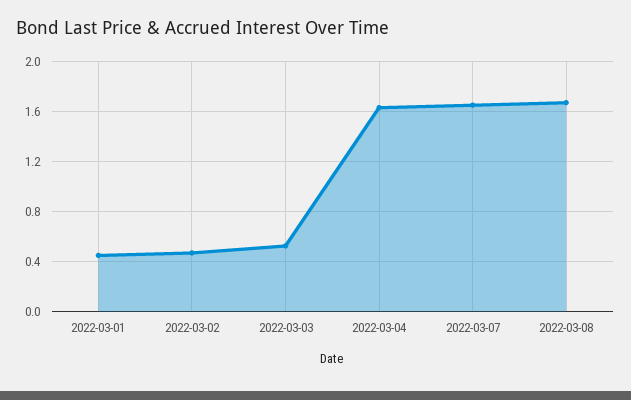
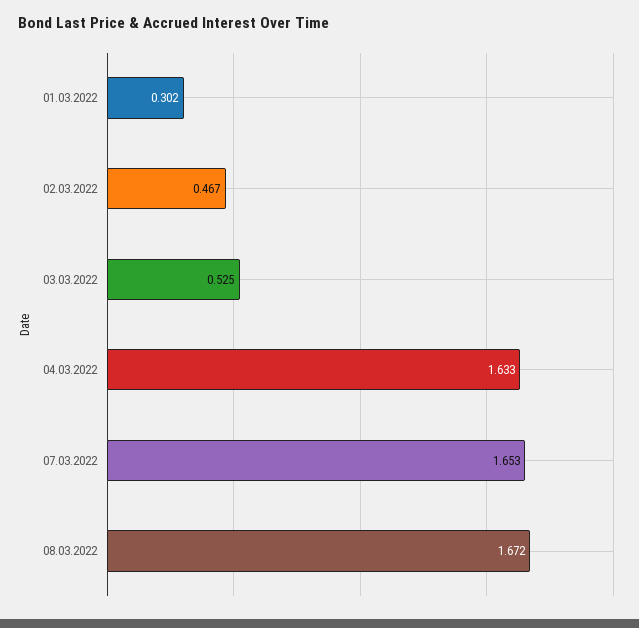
2022-03-01: 0.45 -> 0.302

